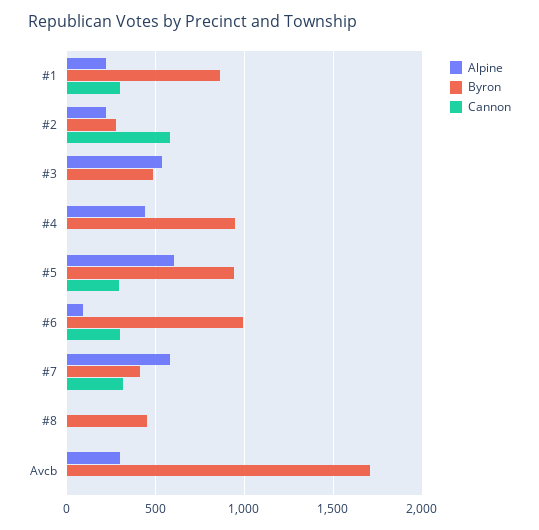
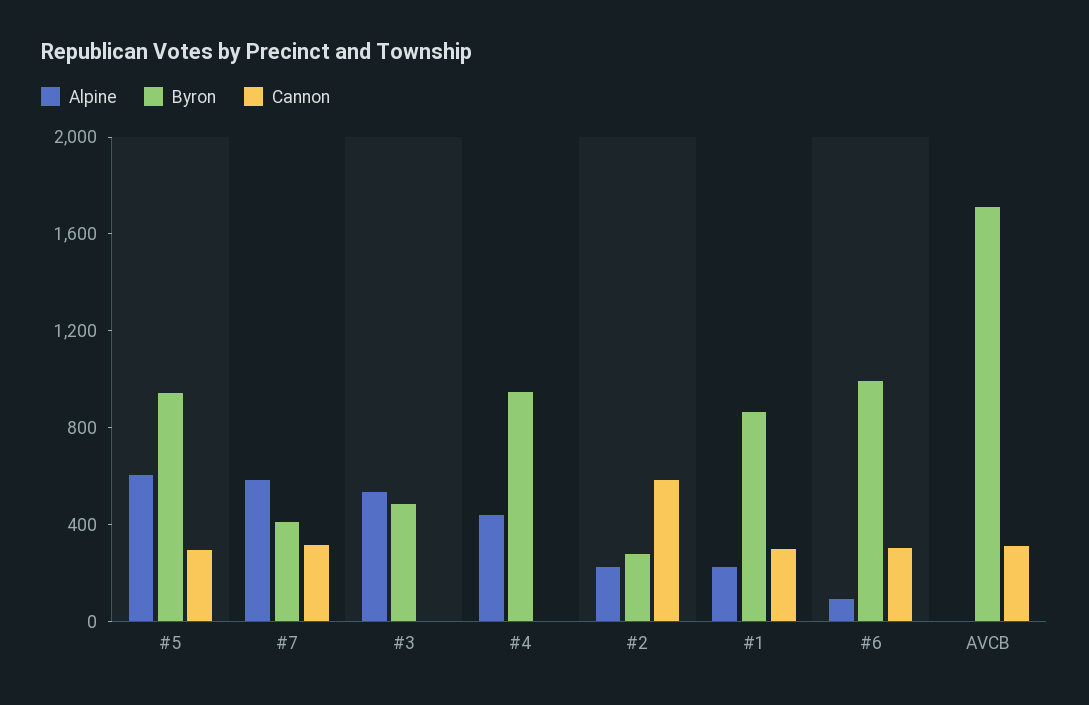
Alpine, #8: 0 -> none
Byron, #8: 450 -> none
Cannon, #8: 0 -> none
Alpine, Avcb: 300 -> 0
Cannon, Avcb: 0 -> 300

